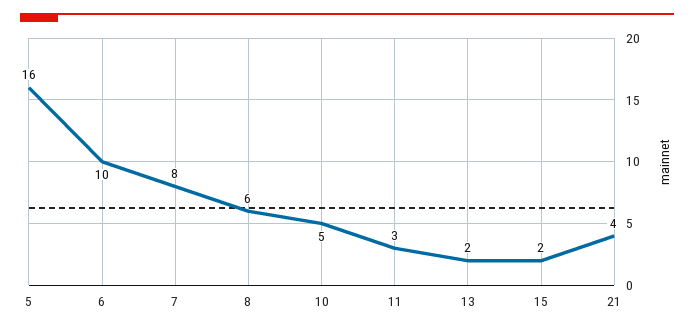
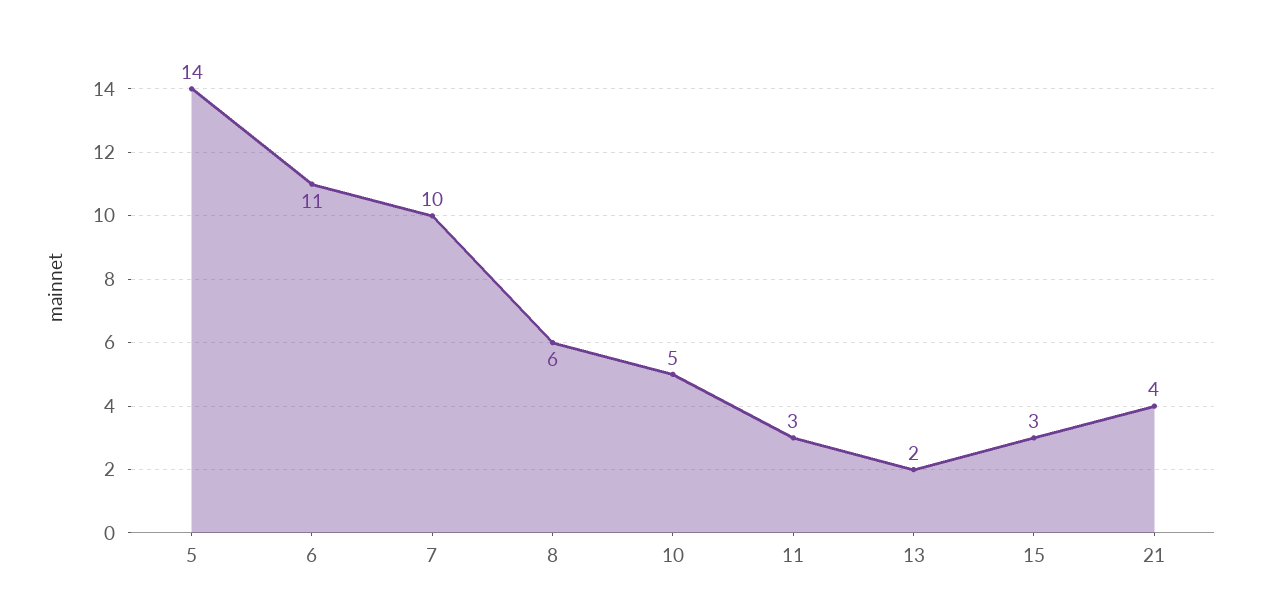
5: 16 -> 14
6: 10 -> 11
7: 8 -> 10
15: 2 -> 3

